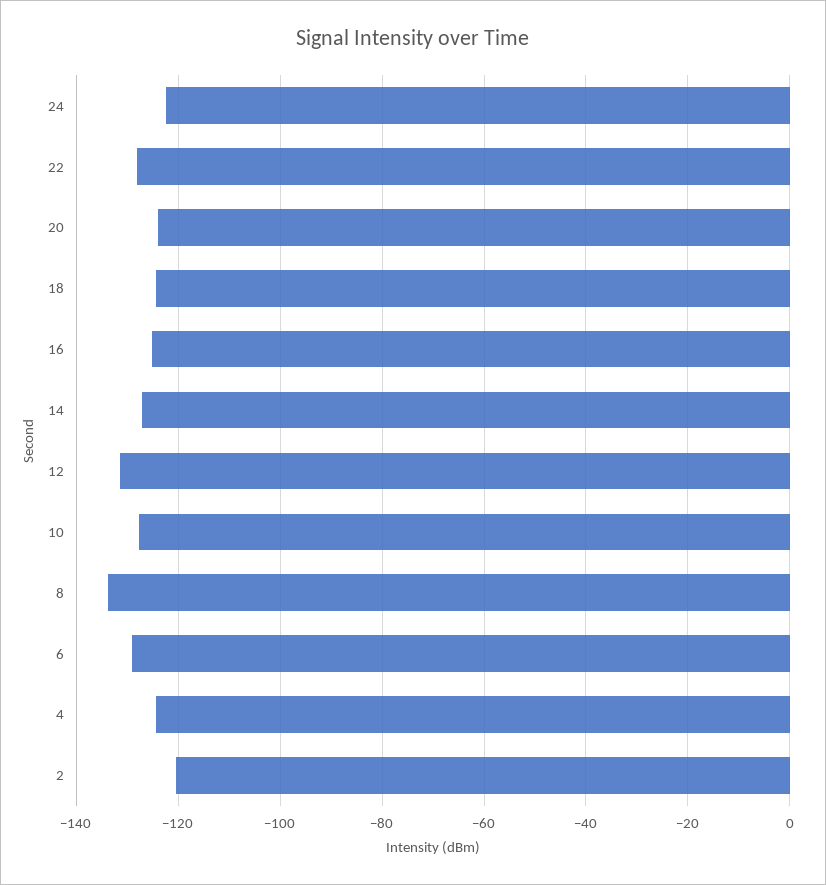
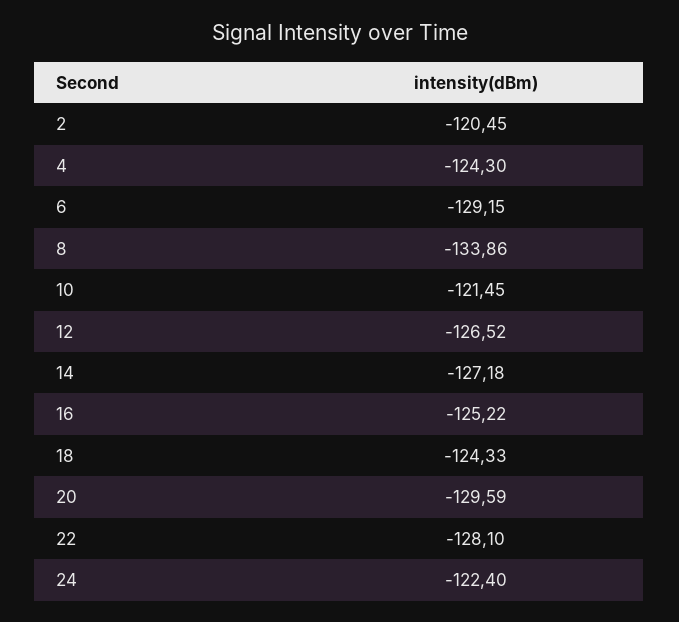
20: -124 -> -129.59
12: -132 -> -126.52
10: -128 -> -121.45

